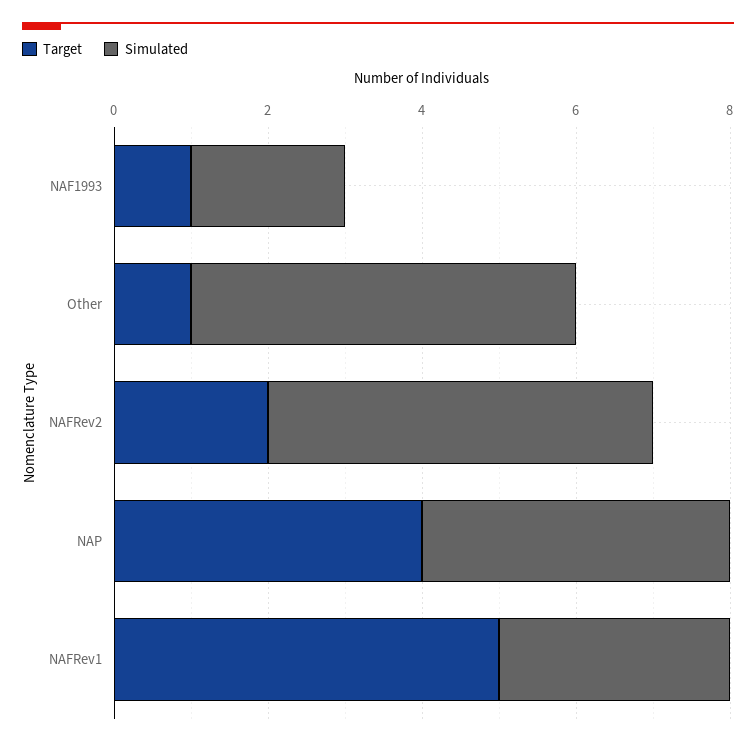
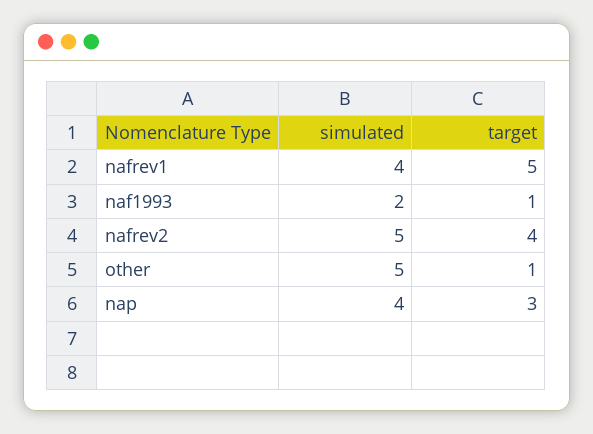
Target, NAFRev2: 2 -> 4
Target, NAP: 4 -> 3
Simulated, NAFRev1: 3 -> 4

